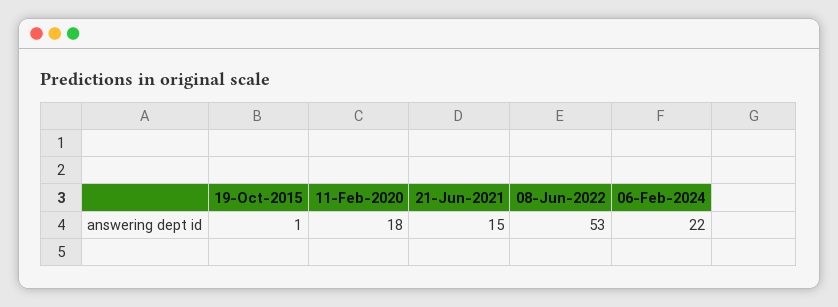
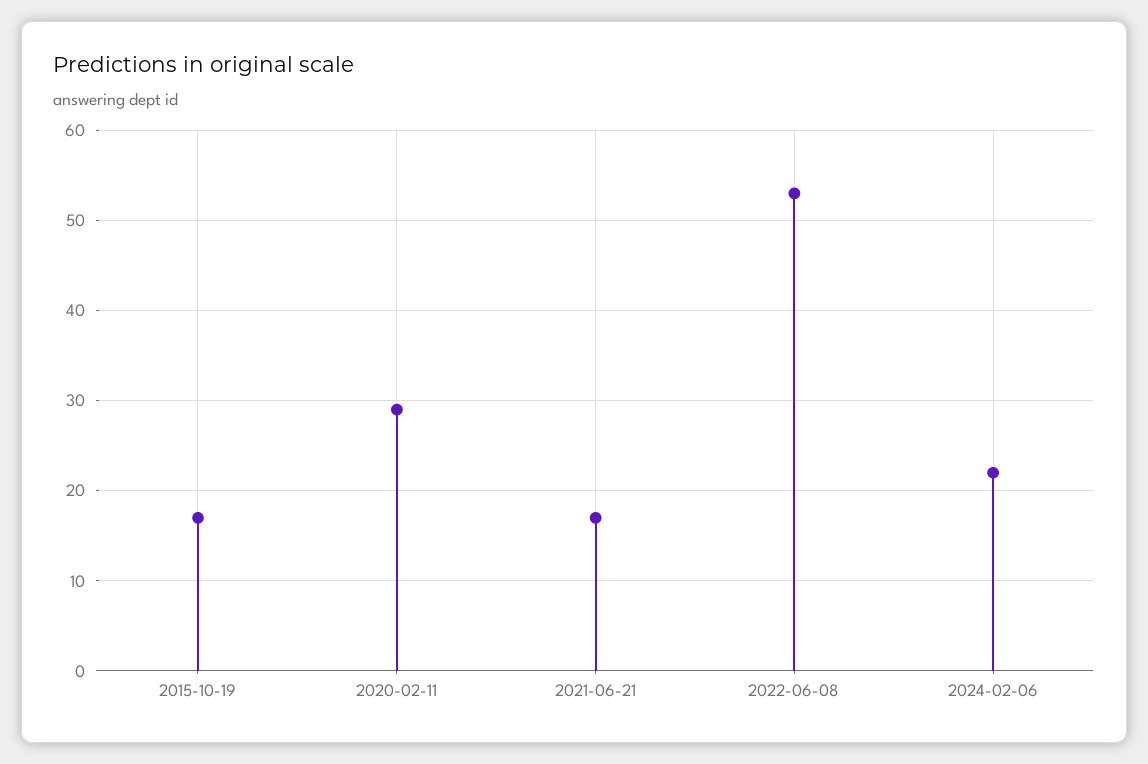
19-Oct-2015: 1 -> 17
11-Feb-2020: 18 -> 29
21-Jun-2021: 15 -> 17

